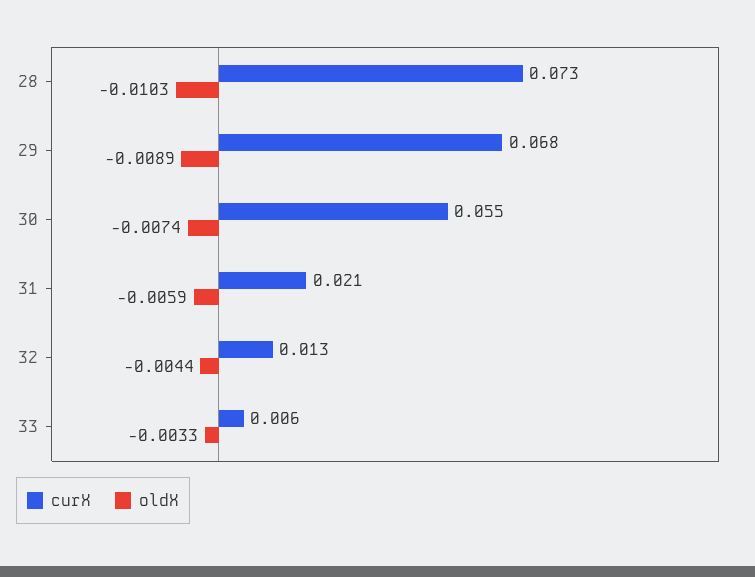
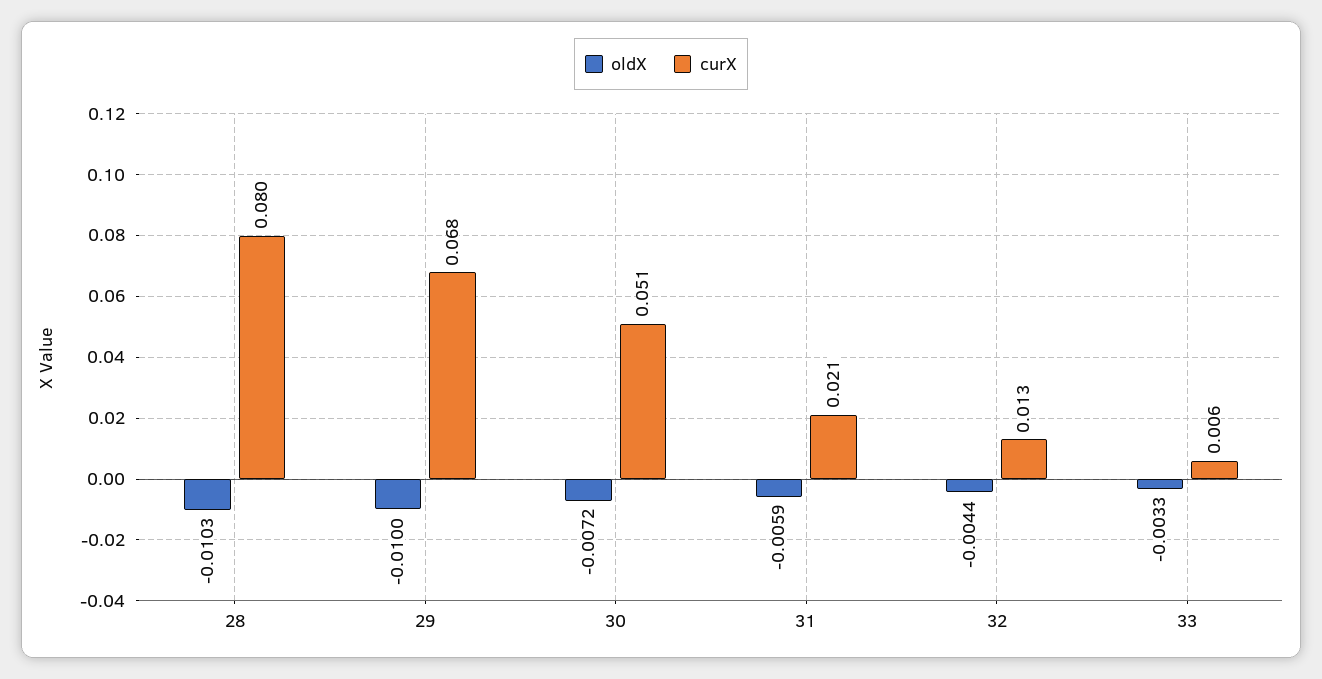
curX, 28: 0.073 -> 0.08
oldX, 29: -0.0089 -> -0.01
curX, 30: 0.055 -> 0.051
oldX, 30: -0.0074 -> -0.0072

